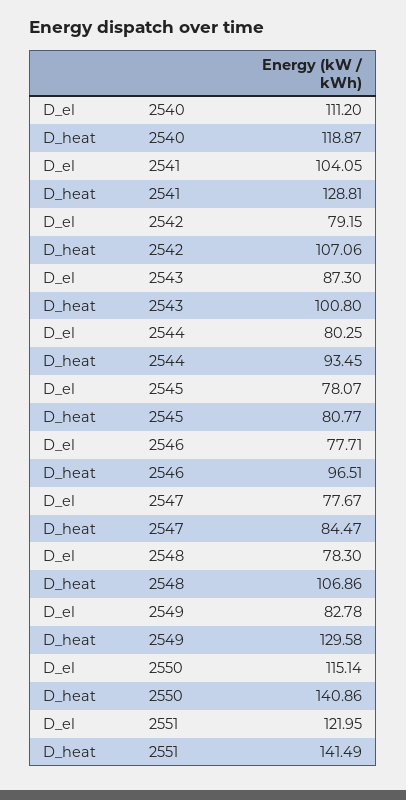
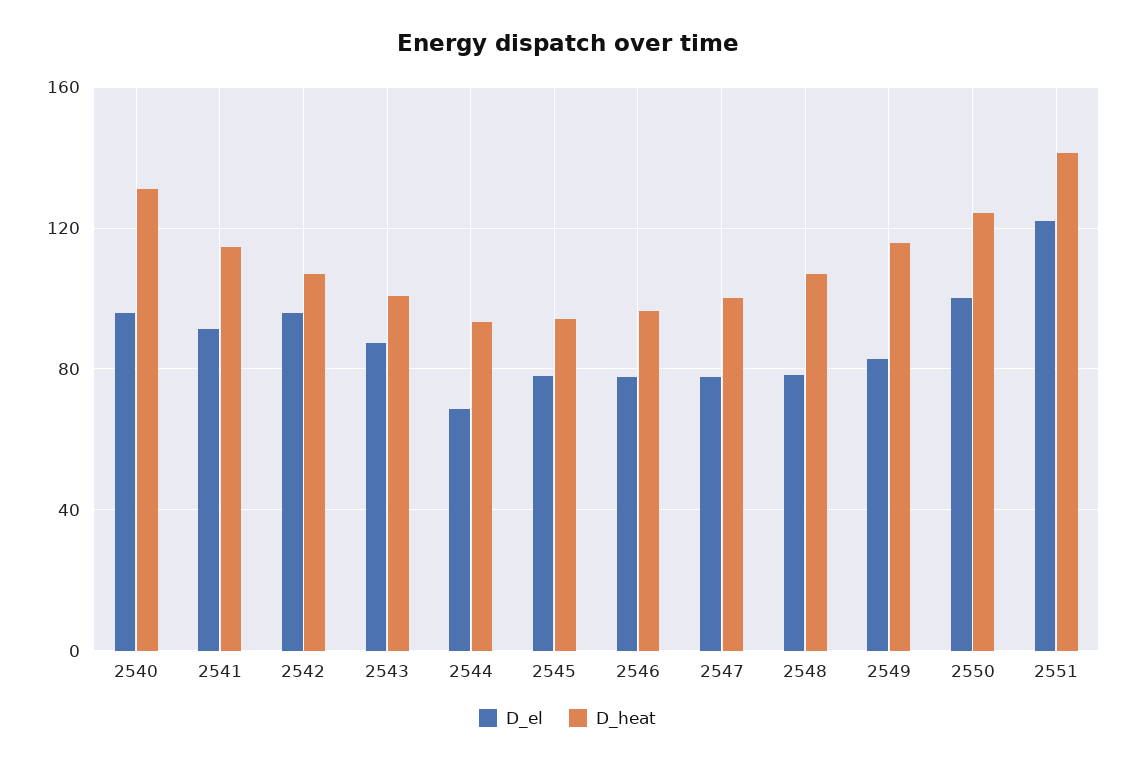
D_el, 2540: 111.2 -> 95
D_heat, 2540: 118.87 -> 130
D_el, 2541: 104.05 -> 90
D_heat, 2541: 128.81 -> 115
D_el, 2542: 79.15 -> 95
D_el, 2544: 80.25 -> 70
D_heat, 2545: 80.77 -> 95
D_heat, 2547: 84.47 -> 100
D_heat, 2549: 129.58 -> 115
D_el, 2550: 115.14 -> 100
D_heat, 2550: 140.86 -> 125

